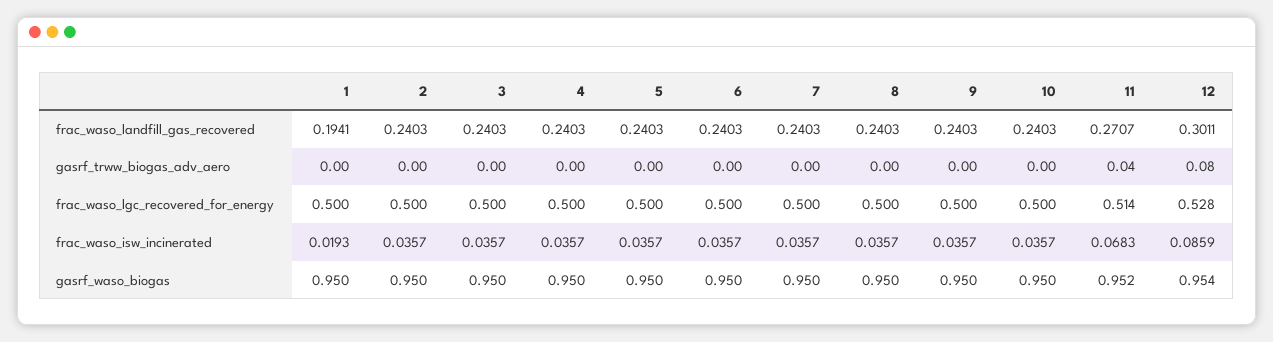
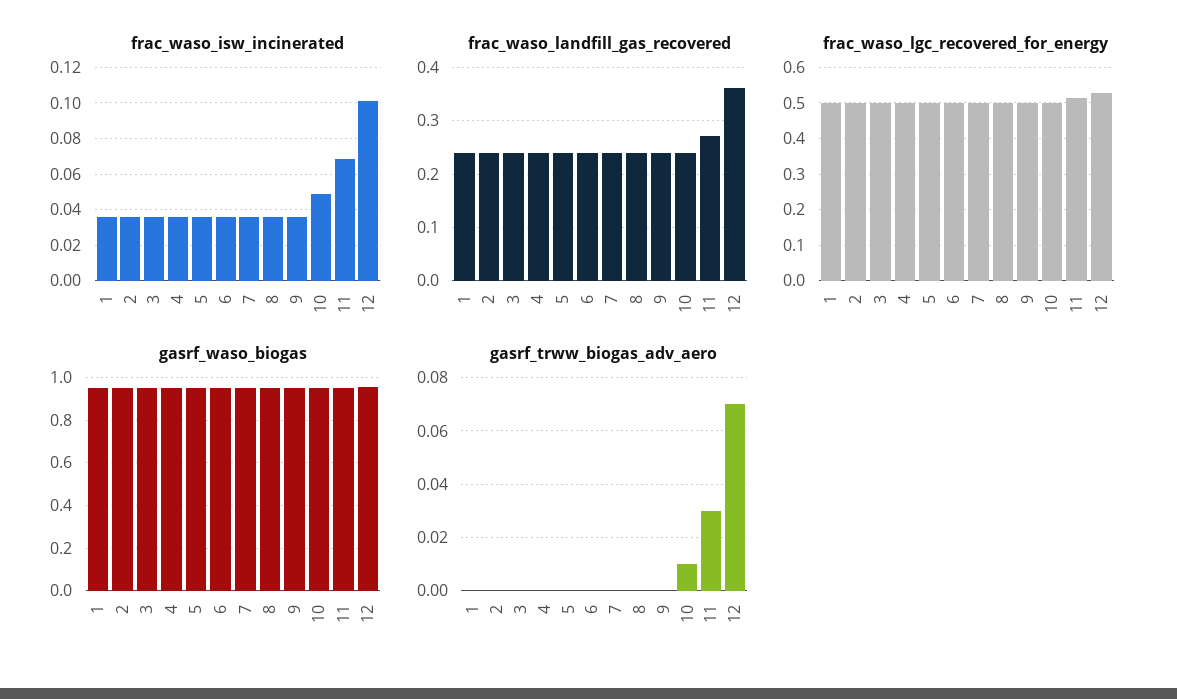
frac_waso_landfill_gas_recovered, 1: 0.1941 -> 0.24
frac_waso_landfill_gas_recovered, 12: 0.3011 -> 0.36
gasrf_trww_biogas_adv_aero, 10: 0 -> 0.01
gasrf_trww_biogas_adv_aero, 11: 0.04 -> 0.03
gasrf_trww_biogas_adv_aero, 12: 0.08 -> 0.07
frac_waso_isw_incinerated, 1: 0.0193 -> 0.035
frac_waso_isw_incinerated, 10: 0.0357 -> 0.05
frac_waso_isw_incinerated, 12: 0.0859 -> 0.1

